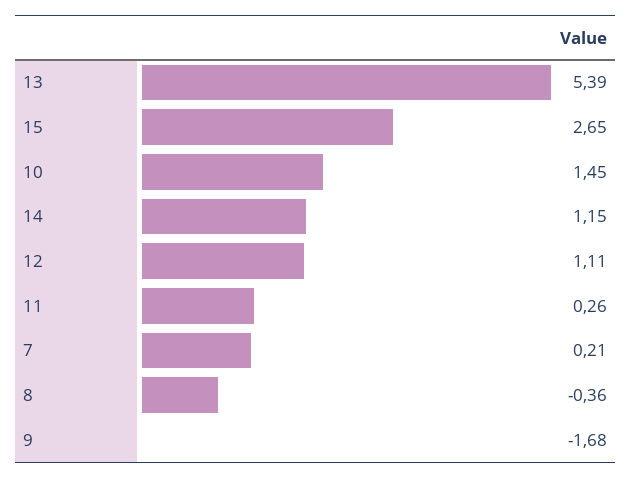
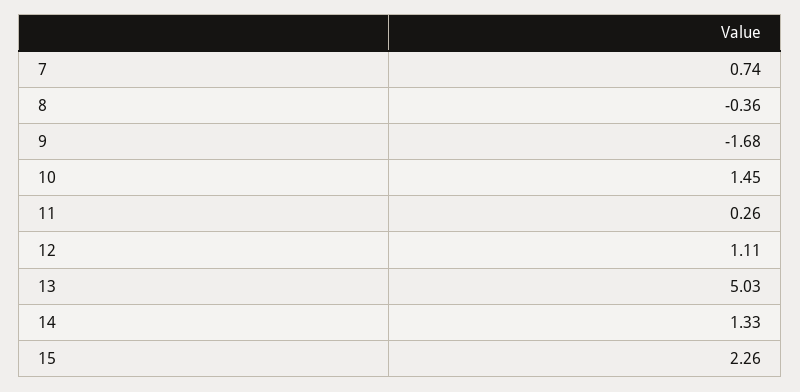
13: 5.39 -> 5.03
15: 2.65 -> 2.26
14: 1.15 -> 1.33
7: 0.21 -> 0.74

